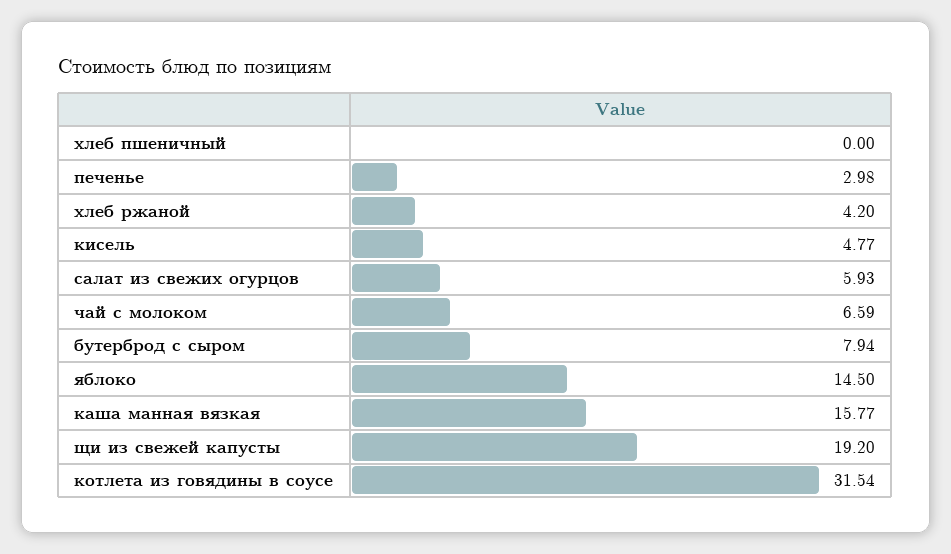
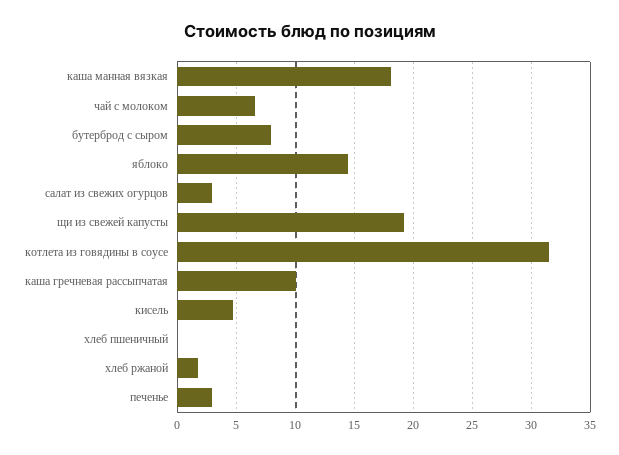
хлеб ржаной: 4.2 -> 2
салат из свежих огурцов: 5.93 -> 3
каша манная вязкая: 15.77 -> 18
каша гречневая рассыпчатая: none -> 10

